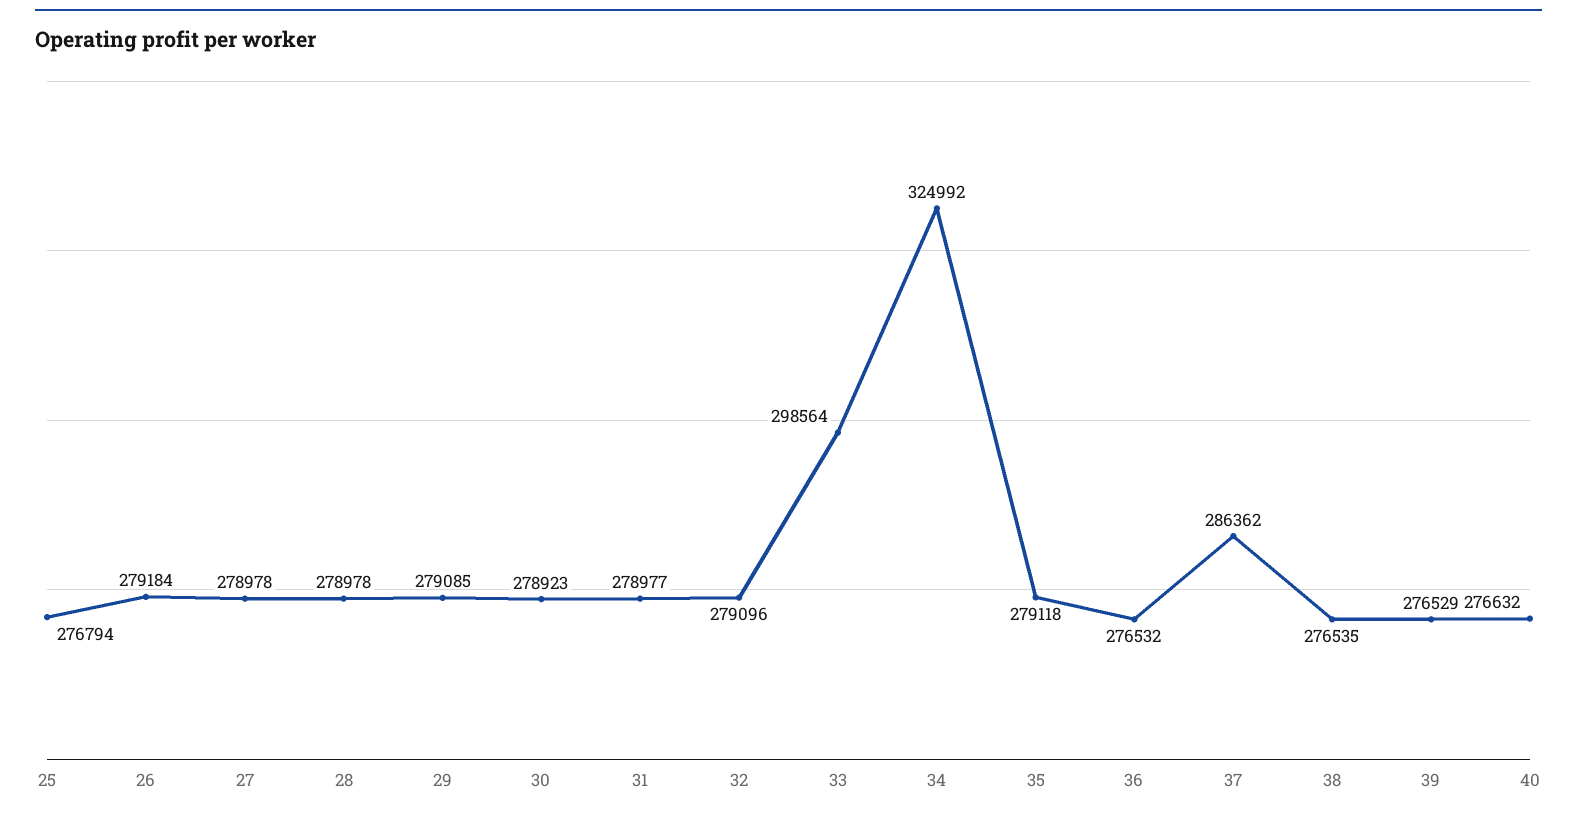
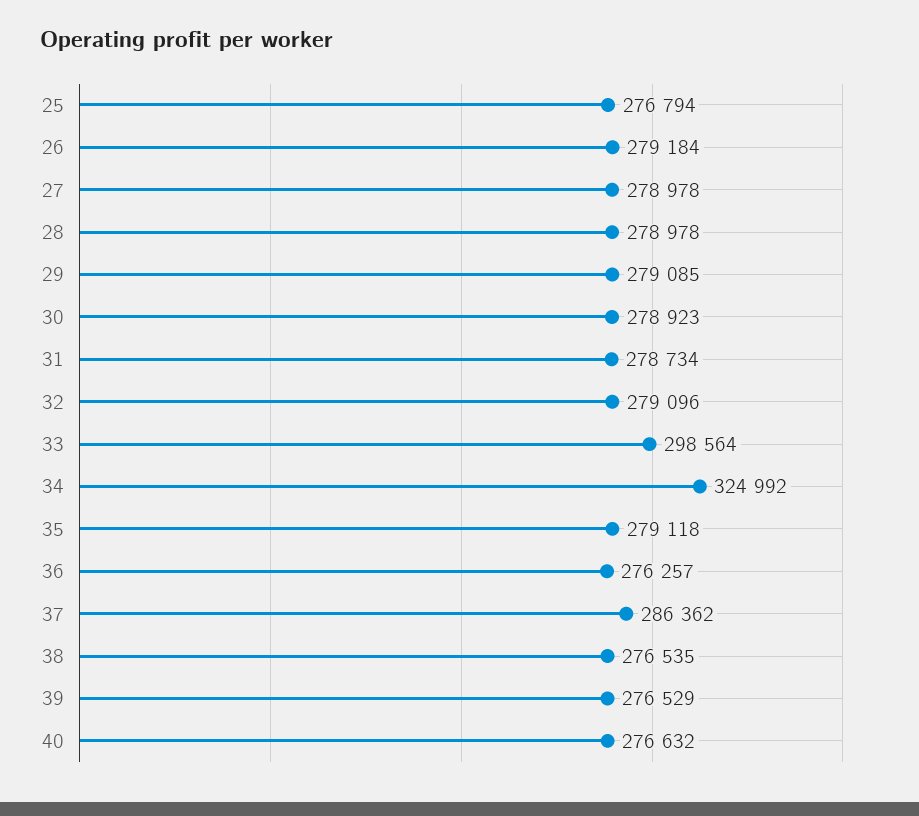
31: 278977 -> 278734
36: 276532 -> 276257

